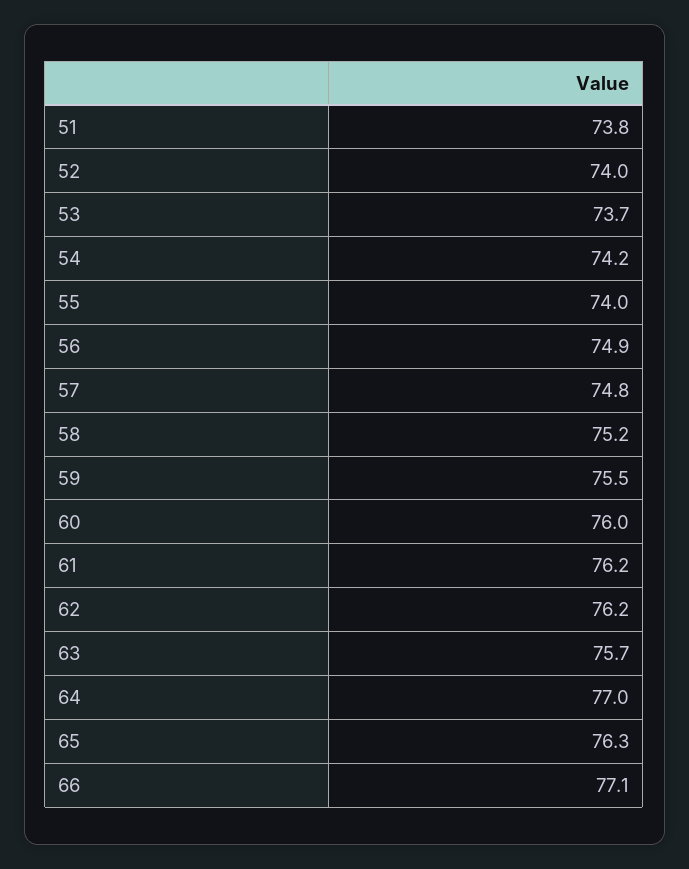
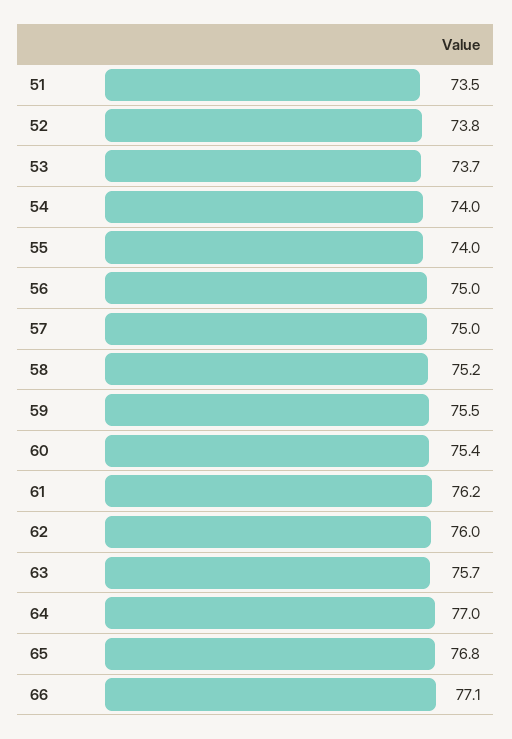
51: 73.8 -> 73.5
52: 74 -> 73.8
54: 74.2 -> 74
56: 74.9 -> 75
57: 74.8 -> 75
60: 76 -> 75.4
62: 76.2 -> 76
65: 76.3 -> 76.8

